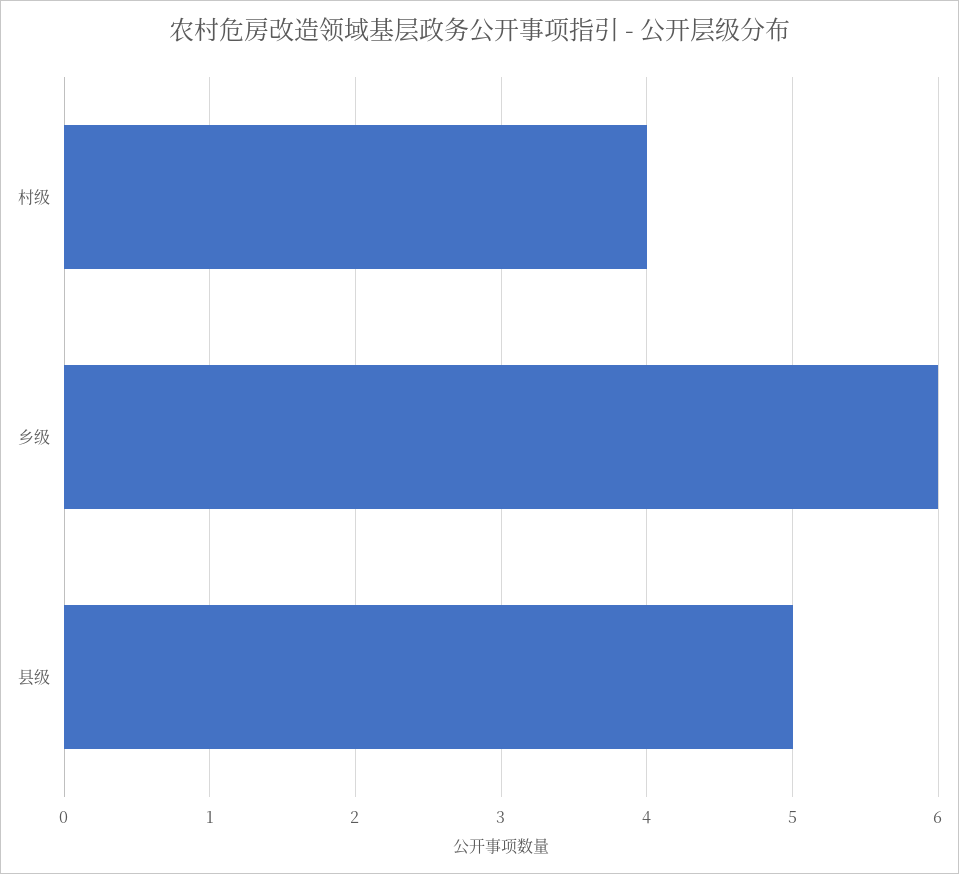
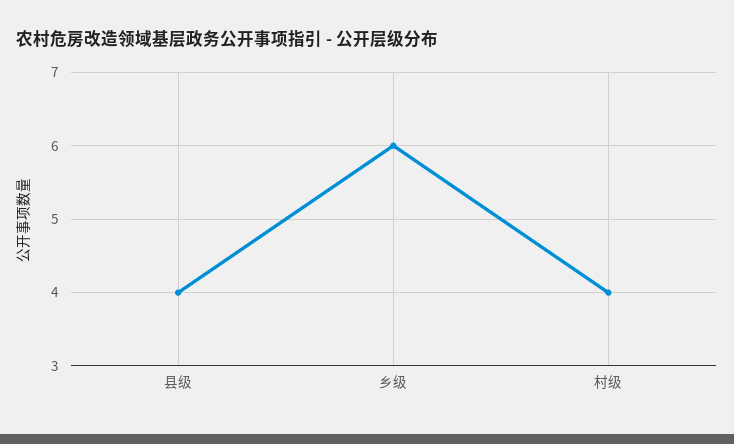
县级: 5 -> 4

